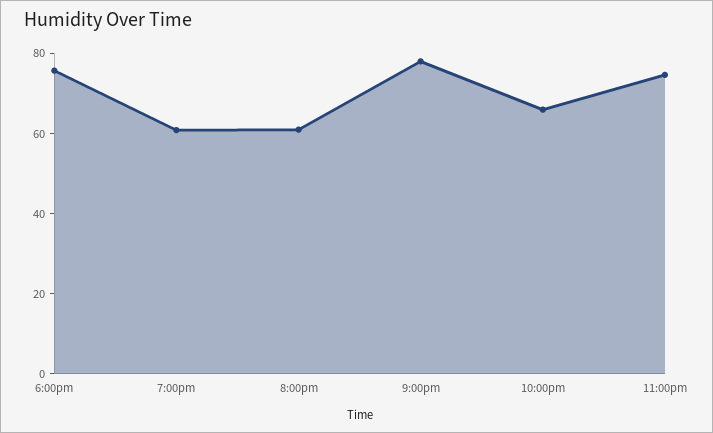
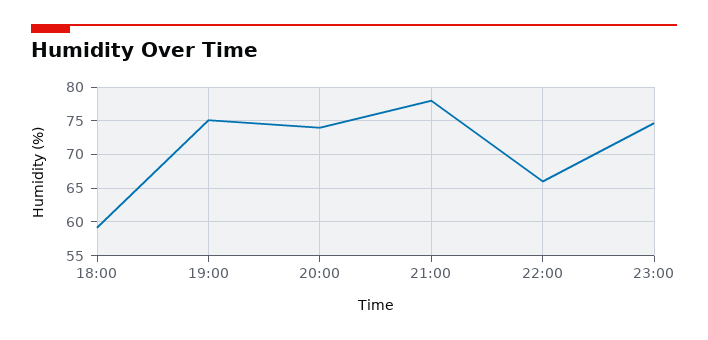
6:00pm: 75 -> 59
7:00pm: 60 -> 75
8:00pm: 60 -> 74

